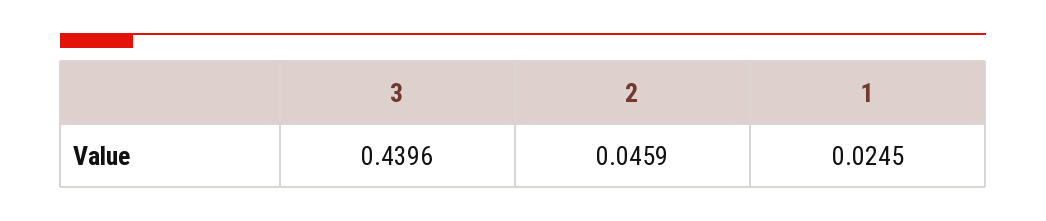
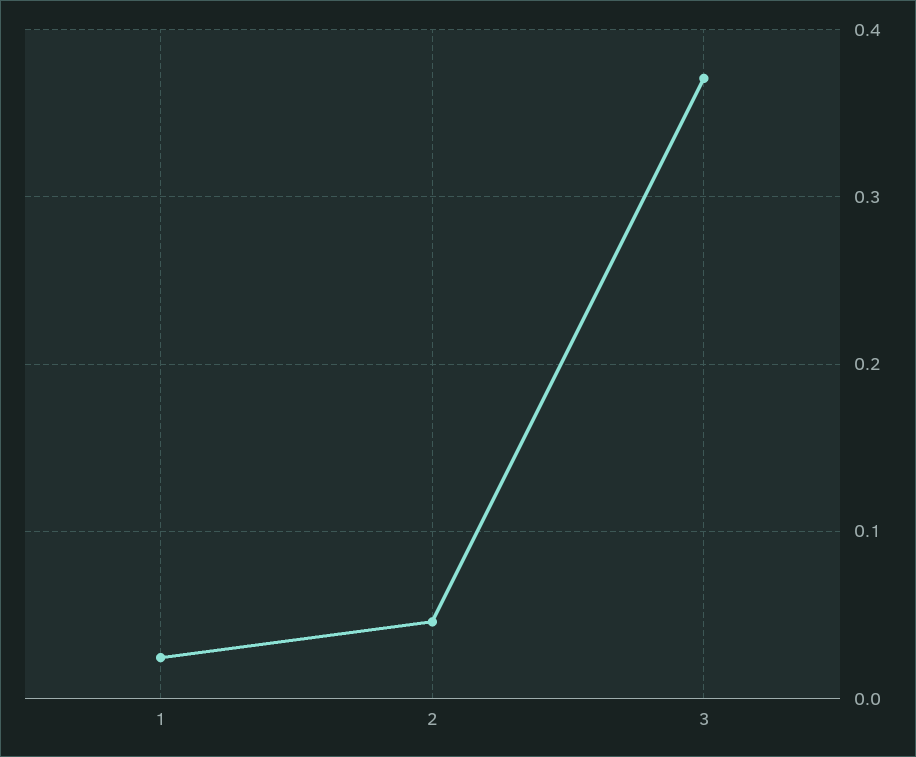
3: 0.4396 -> 0.37

